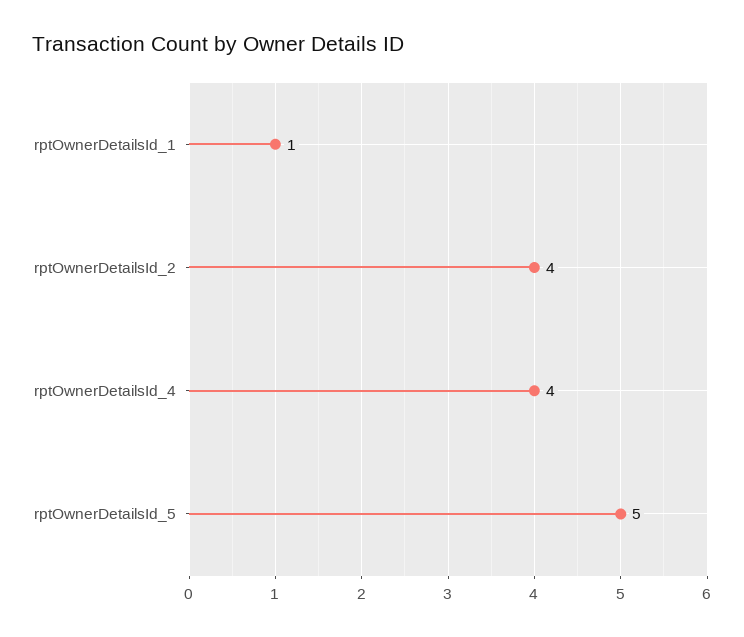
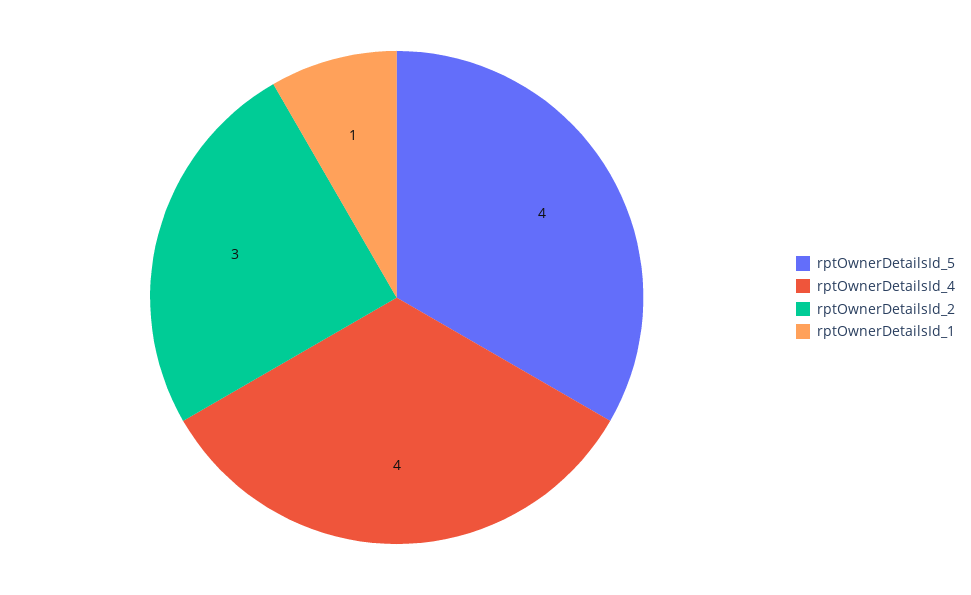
rptOwnerDetailsId_2: 4 -> 3
rptOwnerDetailsId_5: 5 -> 4

